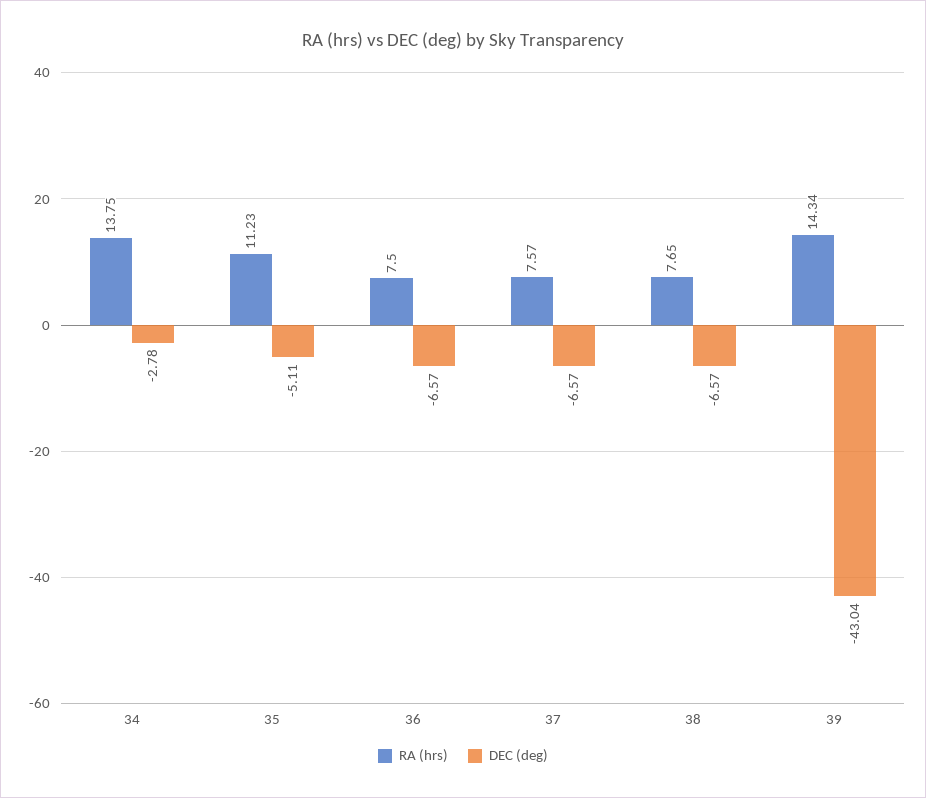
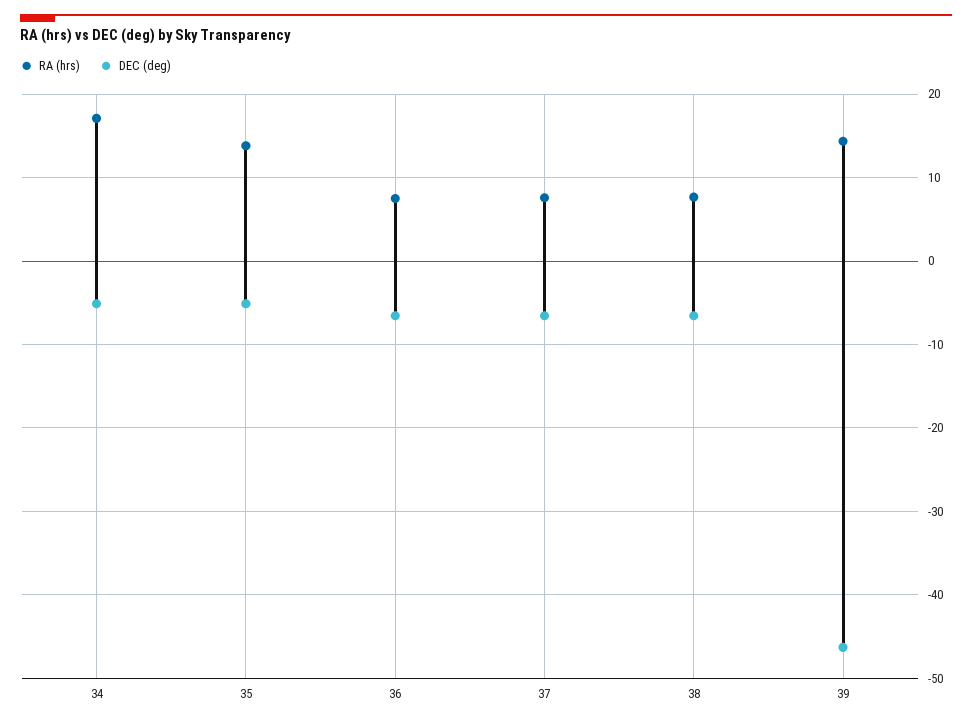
RA (hrs), 34: 13.75 -> 17
DEC (deg), 34: -2.78 -> -5
RA (hrs), 35: 11.23 -> 14
DEC (deg), 39: -43.04 -> -46

